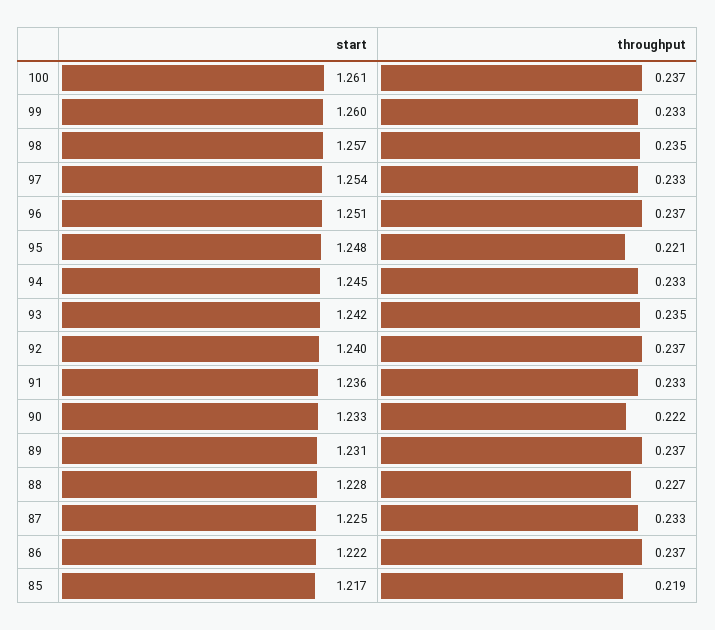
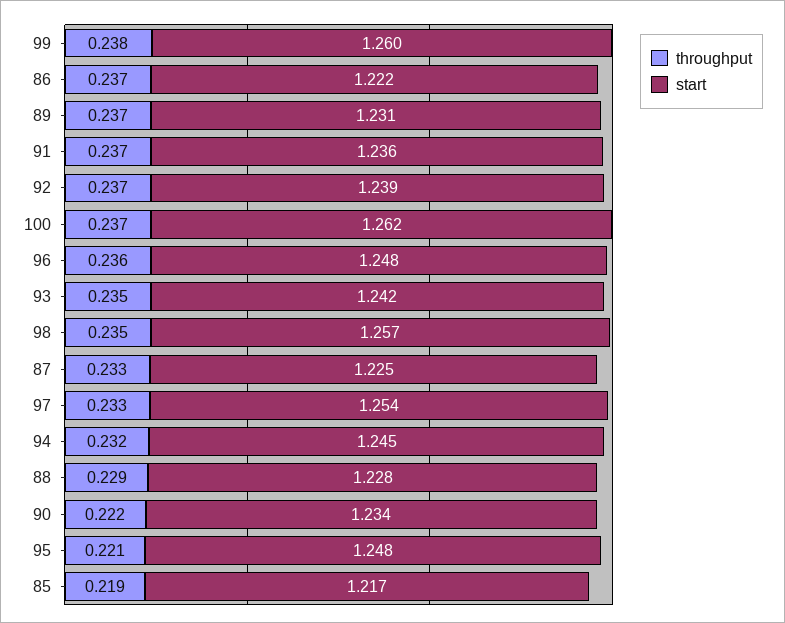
start, 100: 1.261 -> 1.262
throughput, 99: 0.233 -> 0.238
start, 96: 1.251 -> 1.248
throughput, 96: 0.237 -> 0.236
throughput, 94: 0.233 -> 0.232
start, 92: 1.24 -> 1.239
throughput, 91: 0.233 -> 0.237
start, 90: 1.233 -> 1.234
throughput, 88: 0.227 -> 0.229

